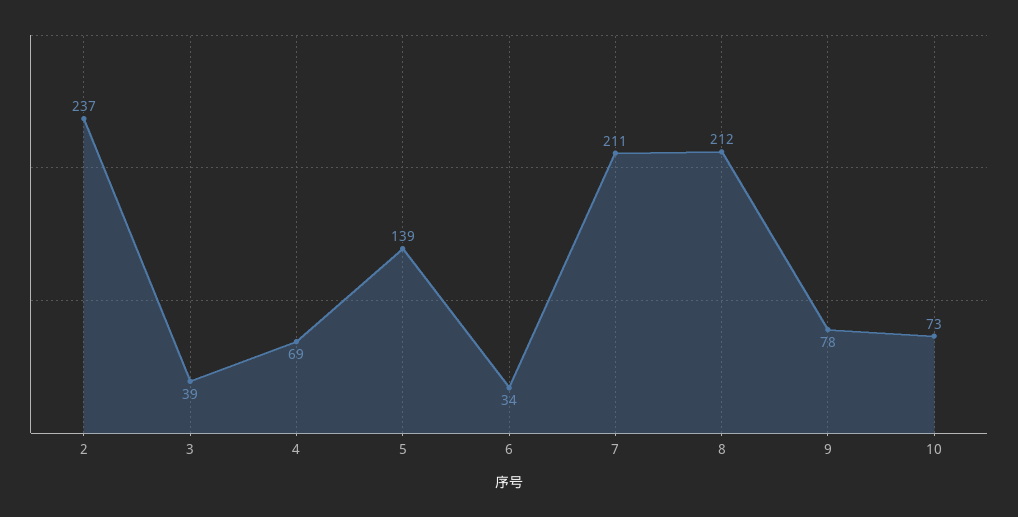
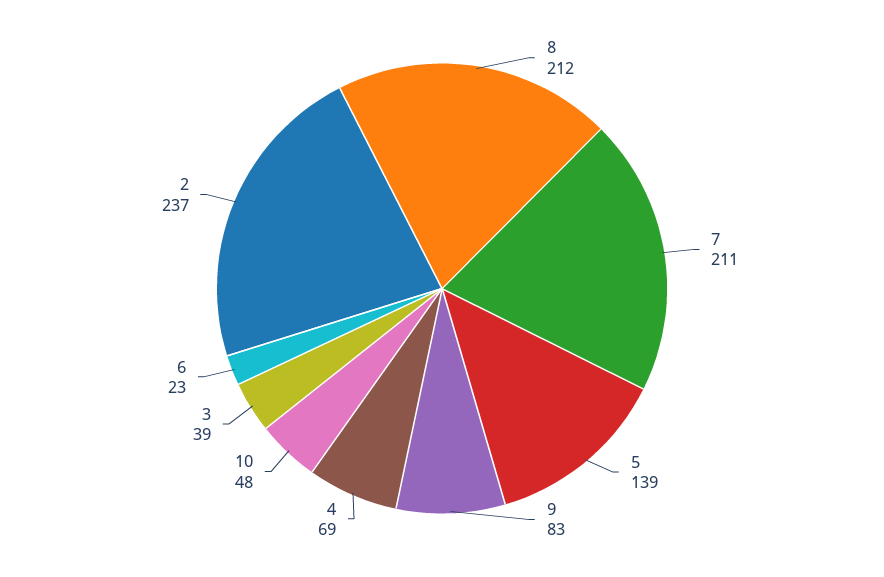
6: 34 -> 23
9: 78 -> 83
10: 73 -> 48

